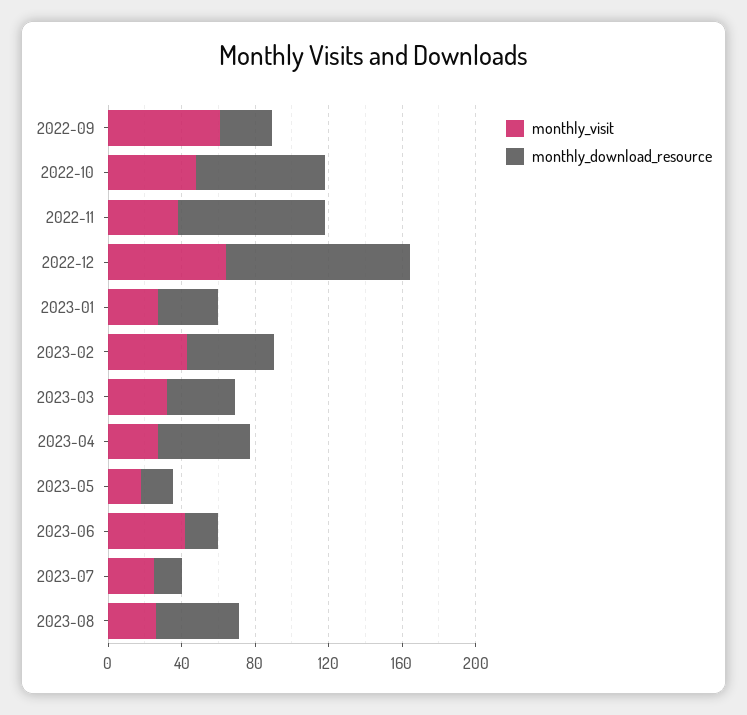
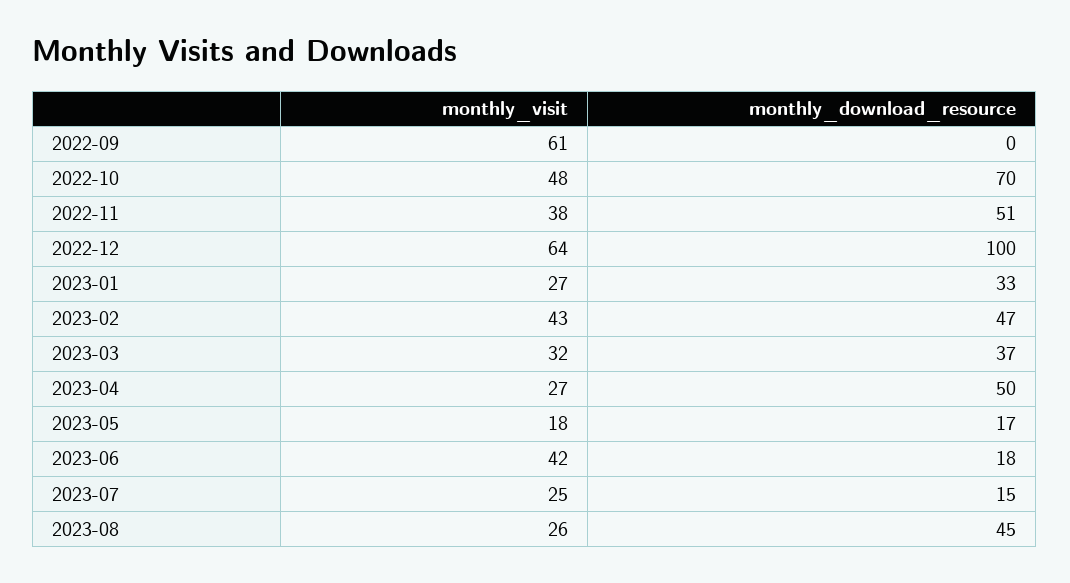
monthly_download_resource, 2022-09: 30 -> 0
monthly_download_resource, 2022-11: 80 -> 51

